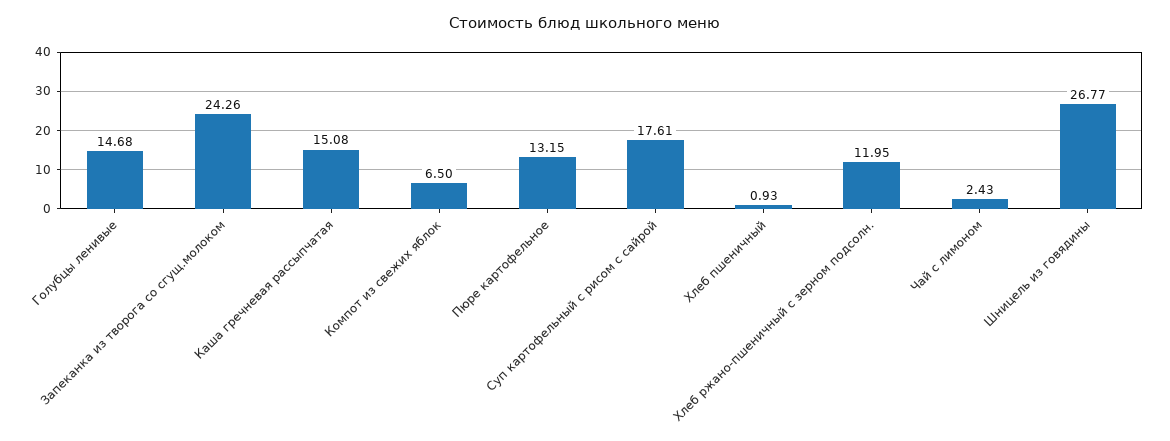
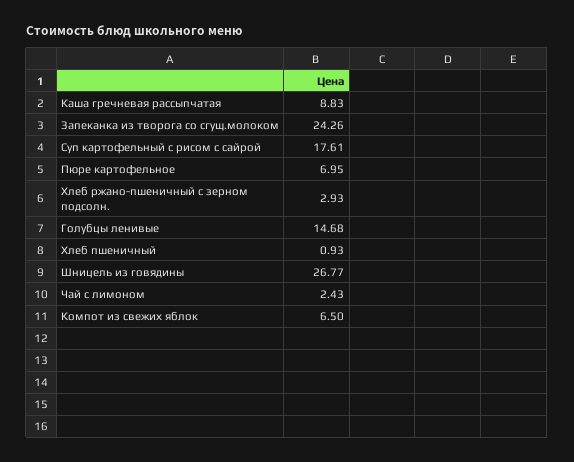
Каша гречневая рассыпчатая: 15.08 -> 8.83
Пюре картофельное: 13.15 -> 6.95
Хлеб ржано-пшеничный с зерном подсолн.: 11.95 -> 2.93

